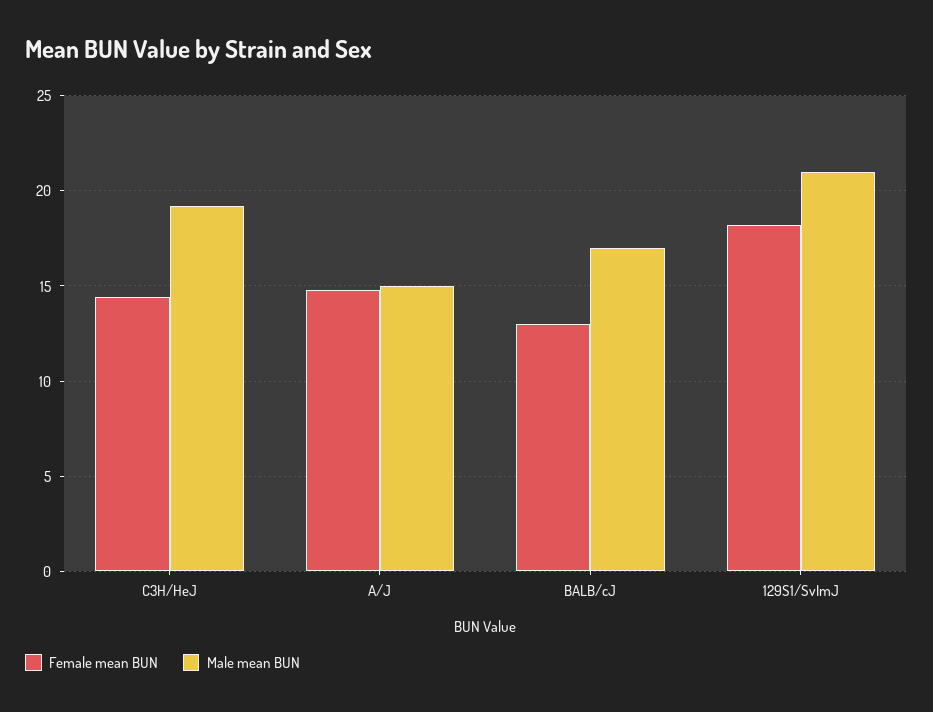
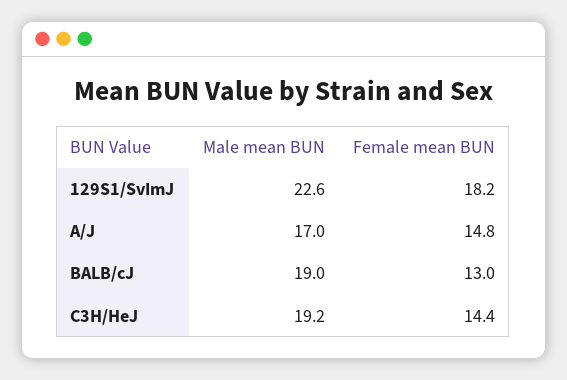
Male mean BUN, A/J: 15 -> 17
Male mean BUN, BALB/cJ: 17 -> 19
Male mean BUN, 129S1/SvImJ: 21 -> 22.6

